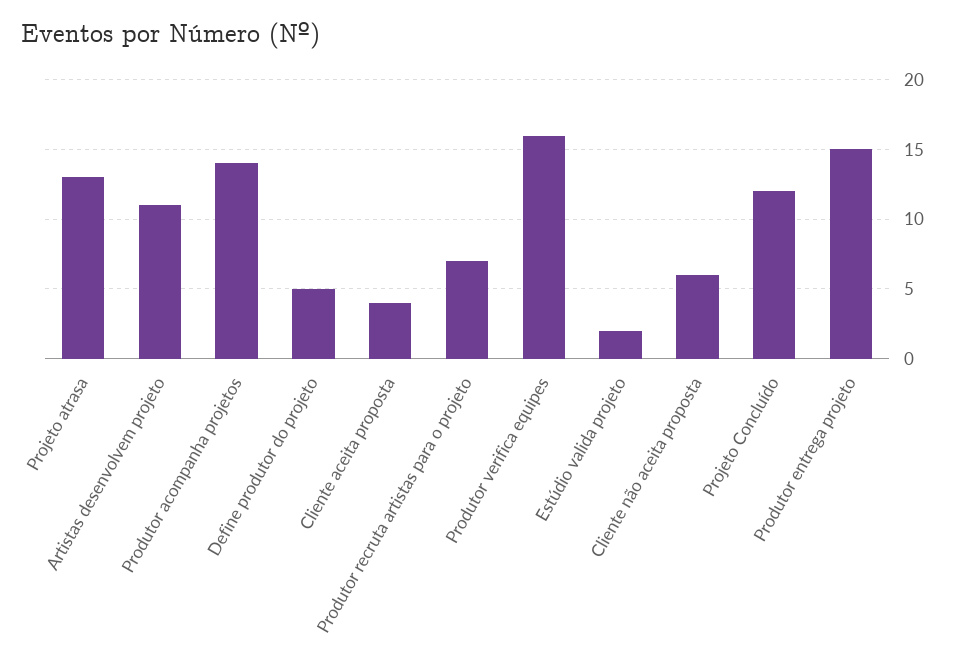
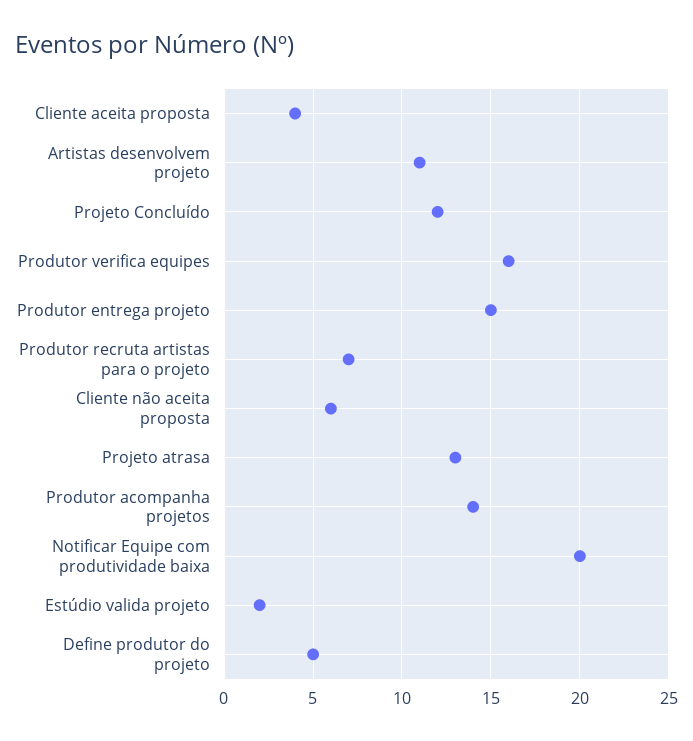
Notificar Equipe com produtividade baixa: none -> 20

